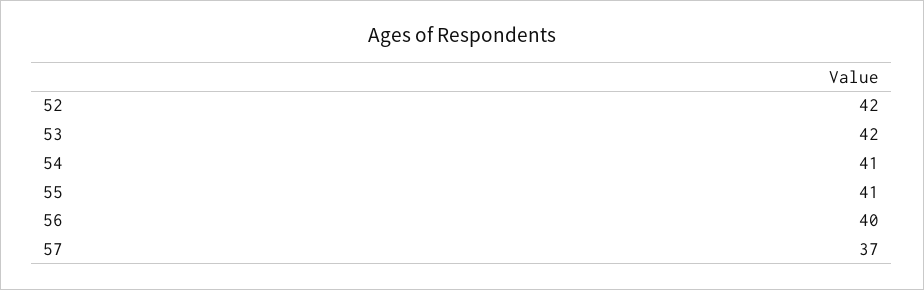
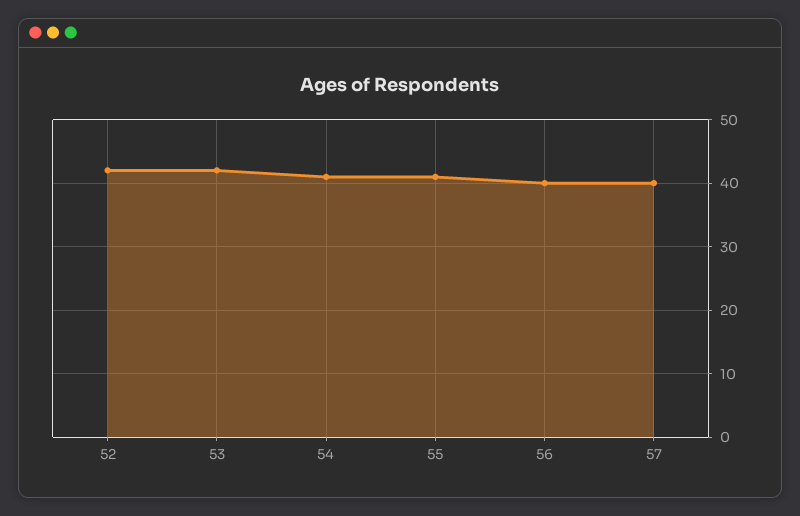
57: 37 -> 40

